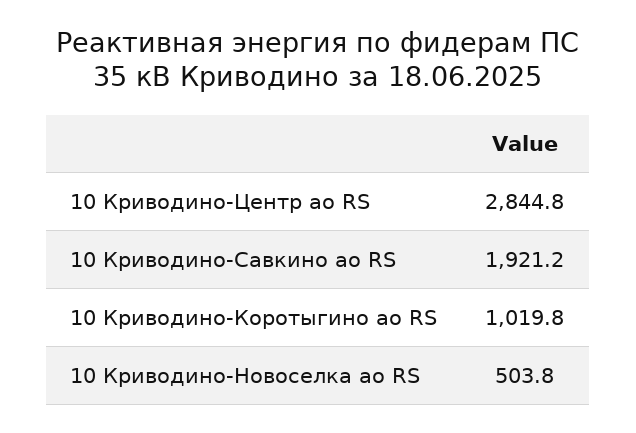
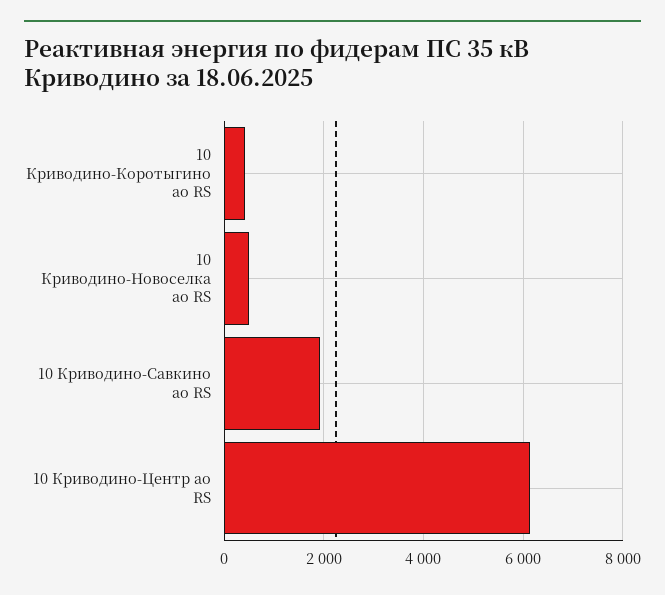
10 Криводино-Центр ао RS: 2844.8 -> 6200
10 Криводино-Коротыгино ао RS: 1019.8 -> 400

